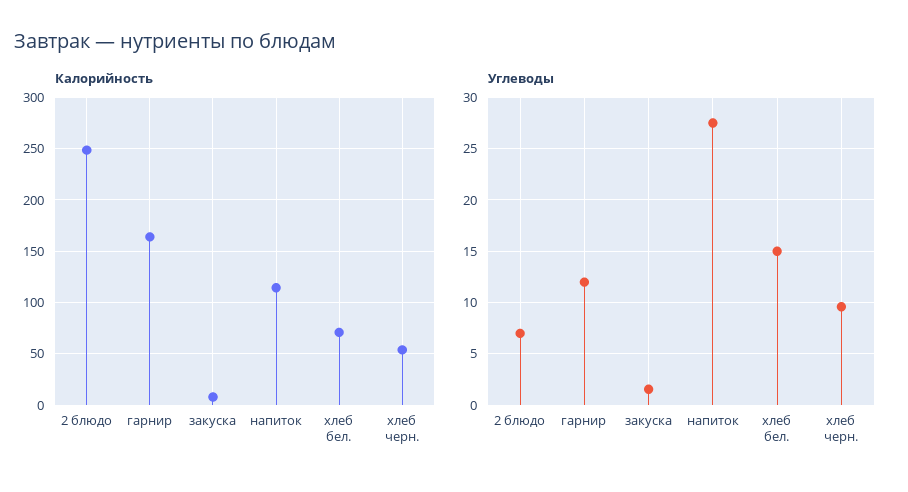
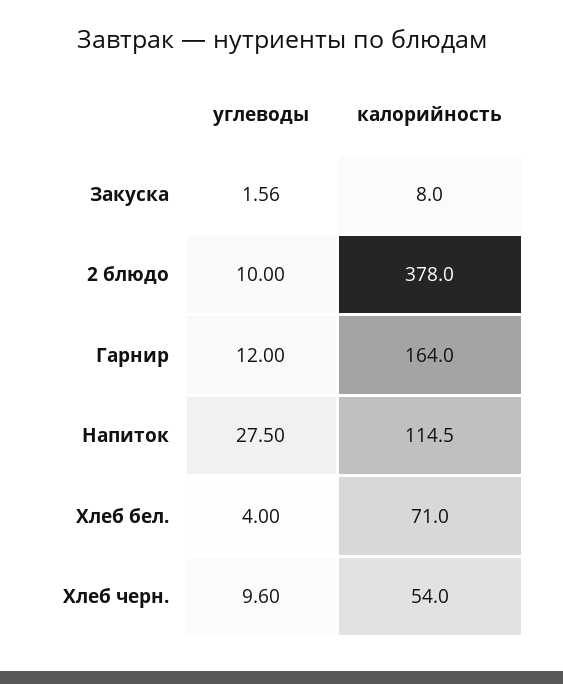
Калорийность, 2 блюдо: 250 -> 378
Углеводы, 2 блюдо: 7 -> 10
Углеводы, хлеб бел.: 15 -> 4

